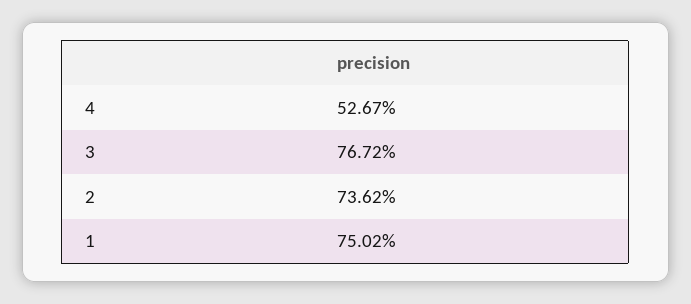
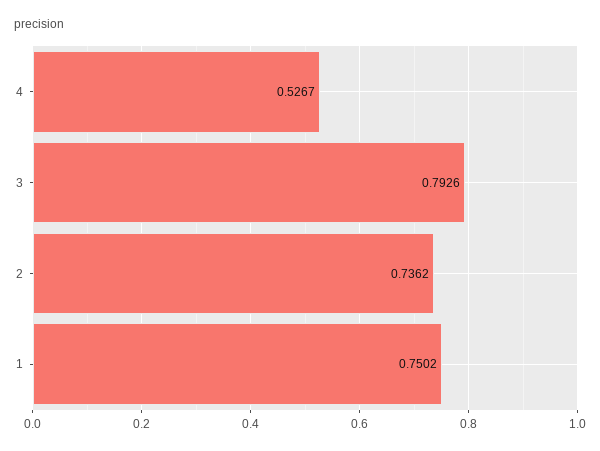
3: 0.7672 -> 0.7926

